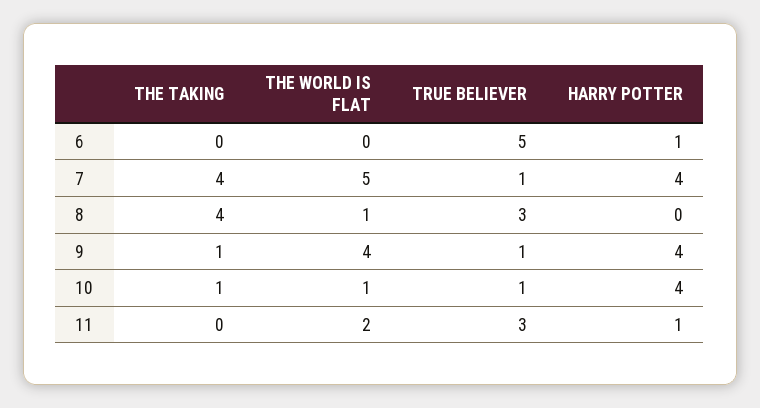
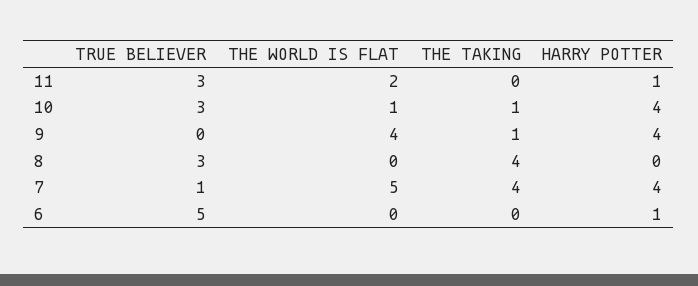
THE WORLD IS FLAT, 8: 1 -> 0
TRUE BELIEVER, 9: 1 -> 0
TRUE BELIEVER, 10: 1 -> 3

